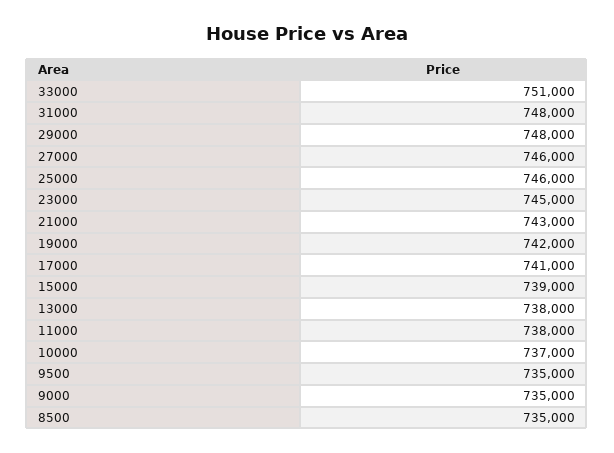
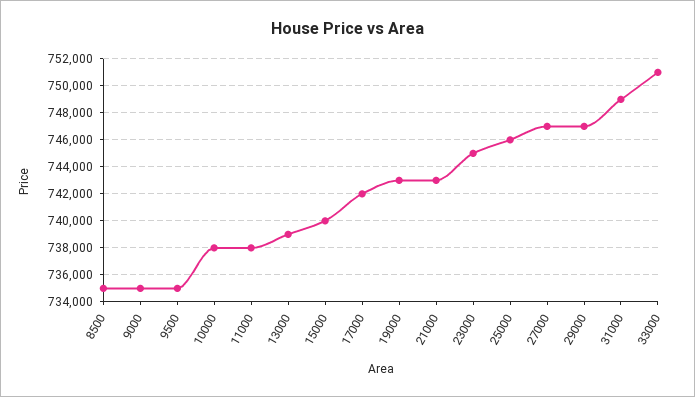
31000: 748000 -> 749000
29000: 748000 -> 747000
27000: 746000 -> 747000
19000: 742000 -> 743000
17000: 741000 -> 742000
15000: 739000 -> 740000
13000: 738000 -> 739000
10000: 737000 -> 738000

